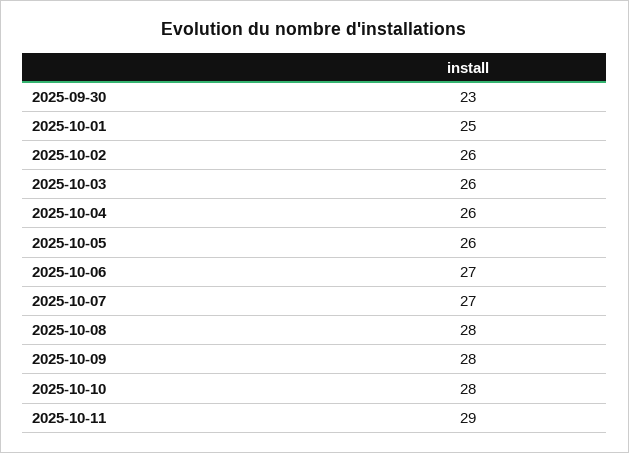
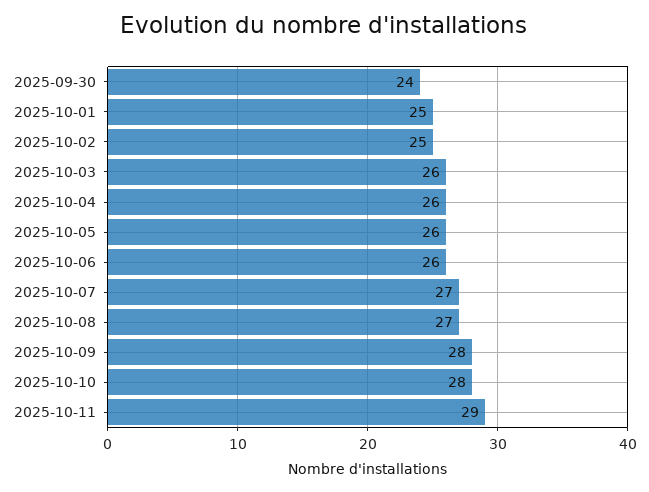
2025-09-30: 23 -> 24
2025-10-02: 26 -> 25
2025-10-06: 27 -> 26
2025-10-08: 28 -> 27

